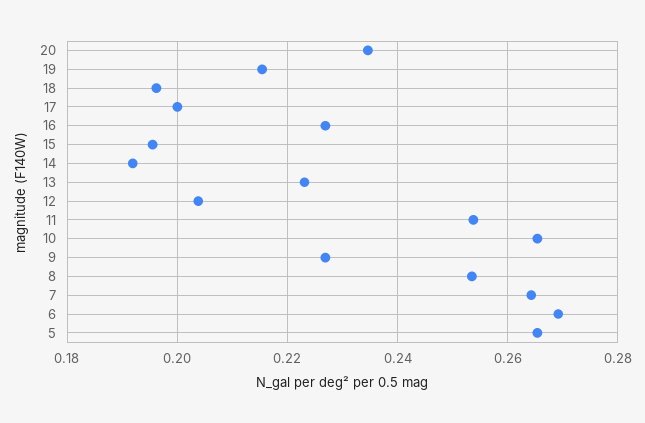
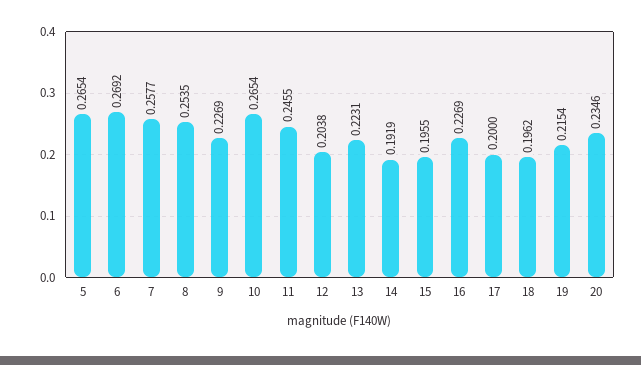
11: 0.254 -> 0.2455
7: 0.264 -> 0.2577

